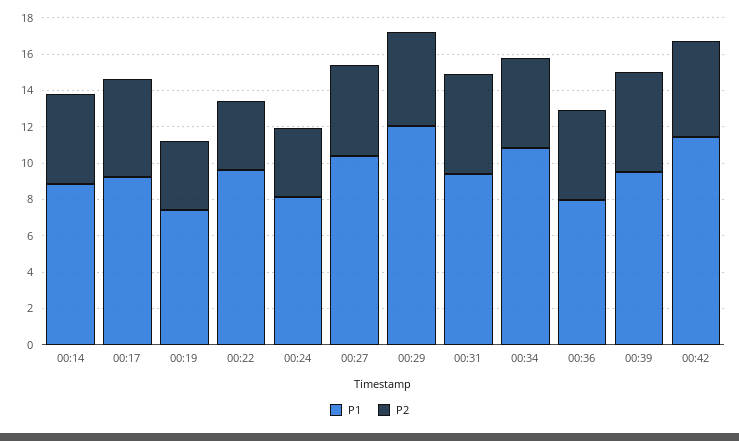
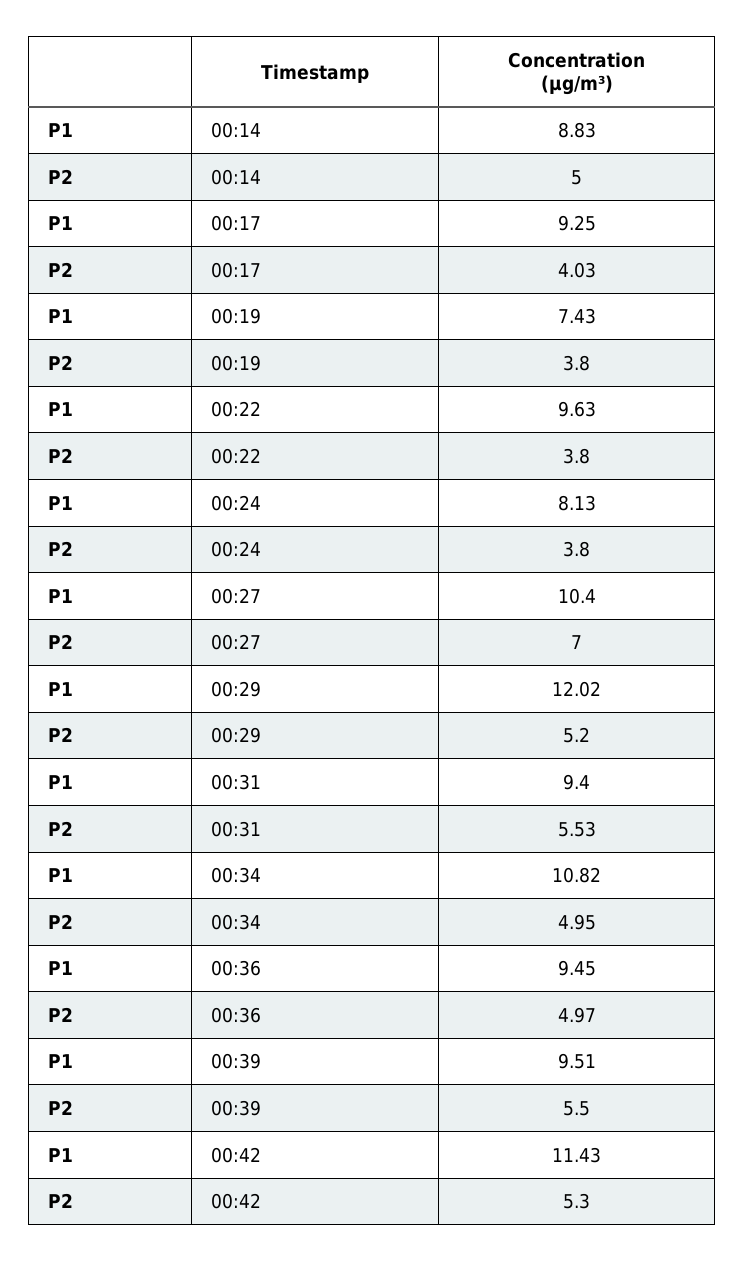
P2, 00:17: 5.5 -> 4.03
P2, 00:27: 5 -> 7
P1, 00:36: 8 -> 9.45

